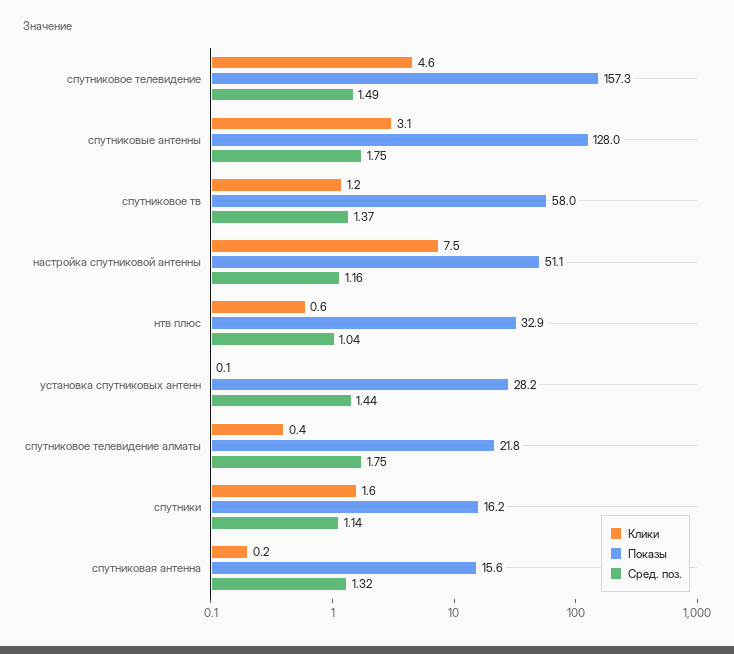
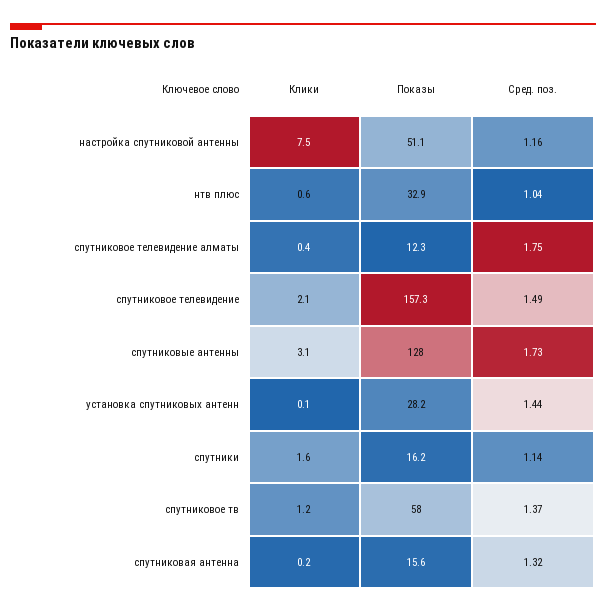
Клики, спутниковое телевидение: 4.6 -> 2.1
Сред. поз., спутниковые антенны: 1.75 -> 1.73
Показы, спутниковое телевидение алматы: 21.8 -> 12.3

